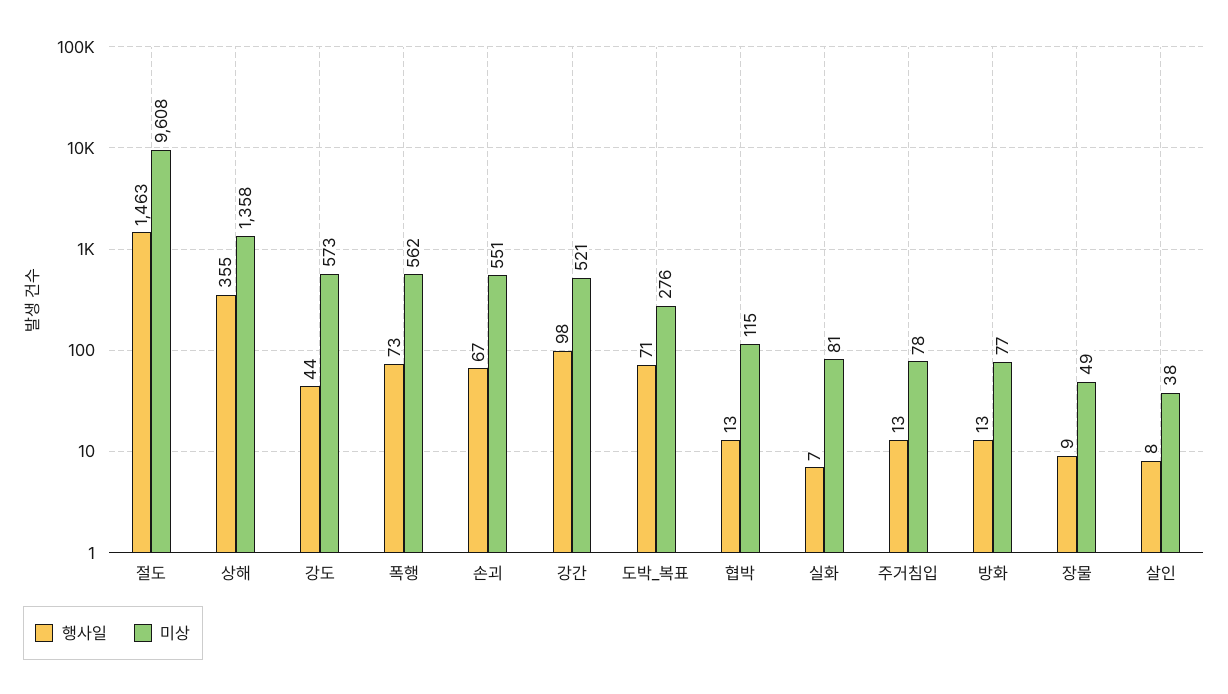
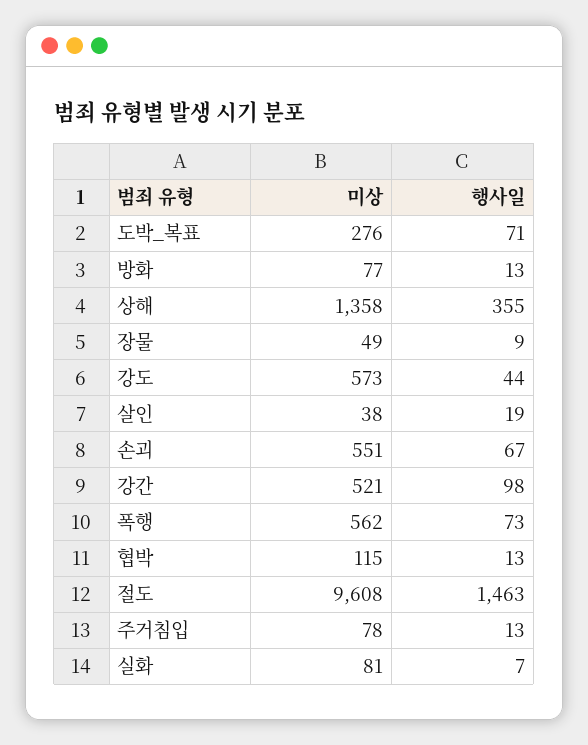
행사일, 살인: 8 -> 19

